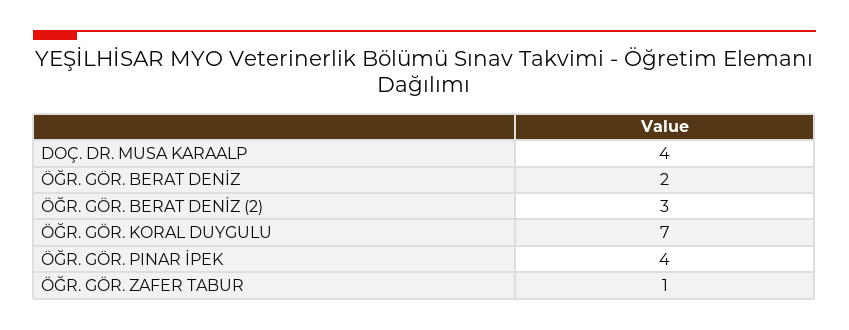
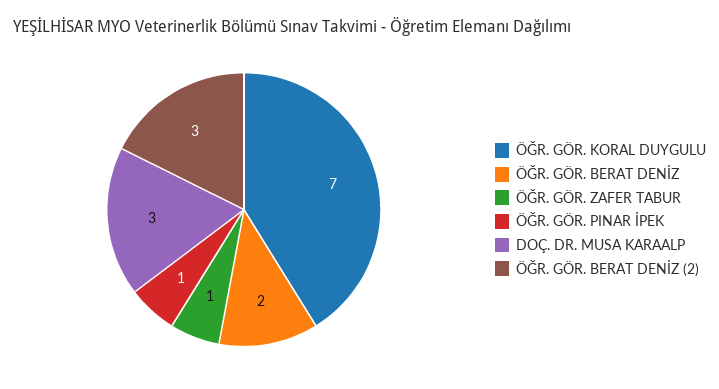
DOÇ. DR. MUSA KARAALP: 4 -> 3
ÖĞR. GÖR. PINAR İPEK: 4 -> 1

